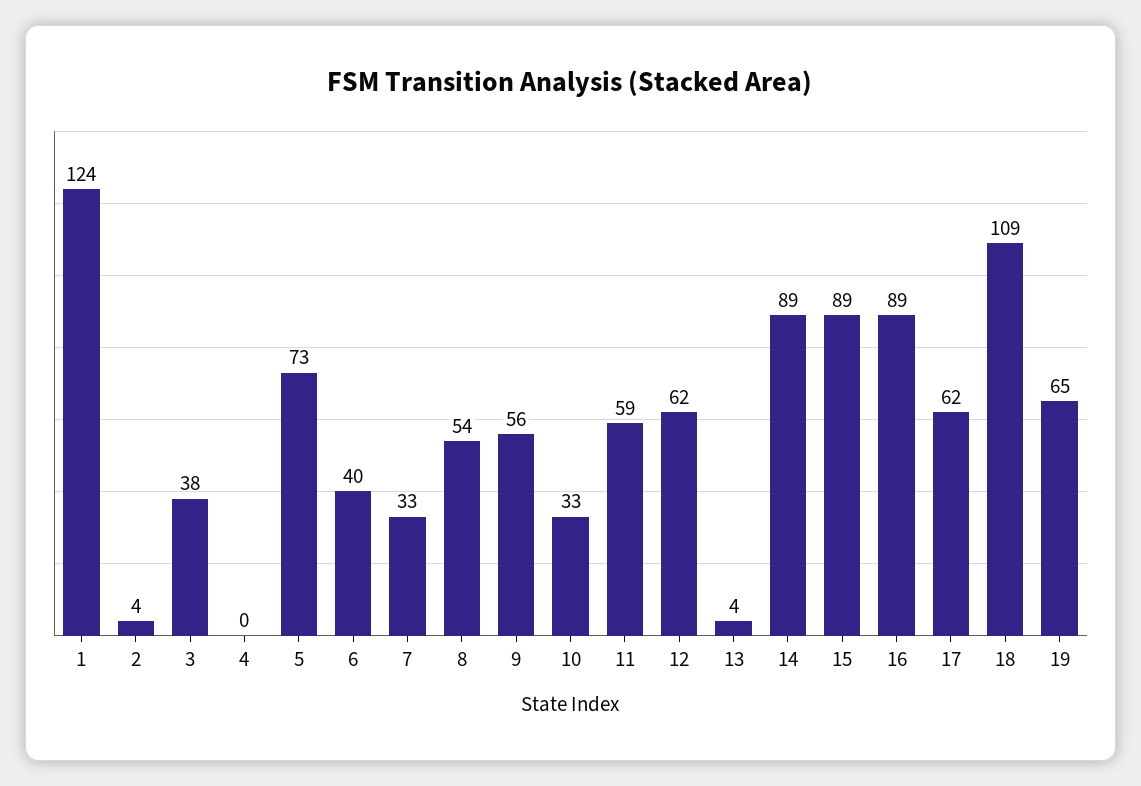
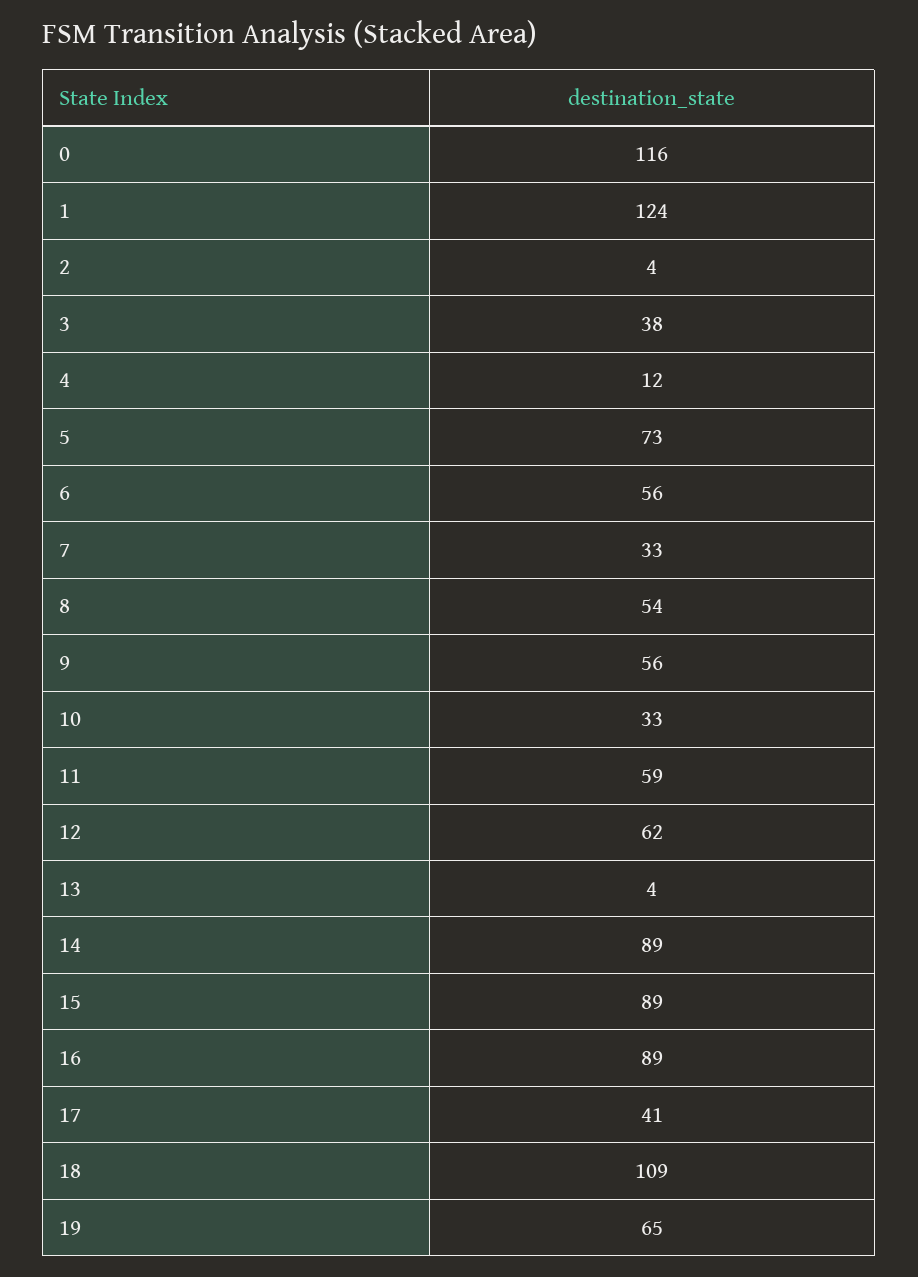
4: 0 -> 12
6: 40 -> 56
17: 62 -> 41
0: none -> 116

